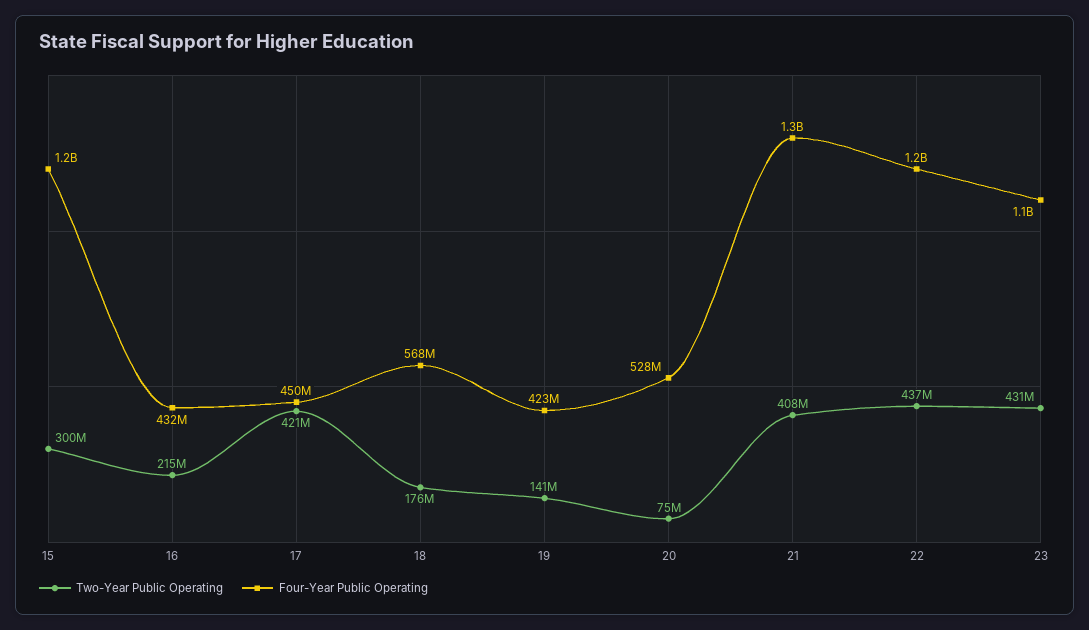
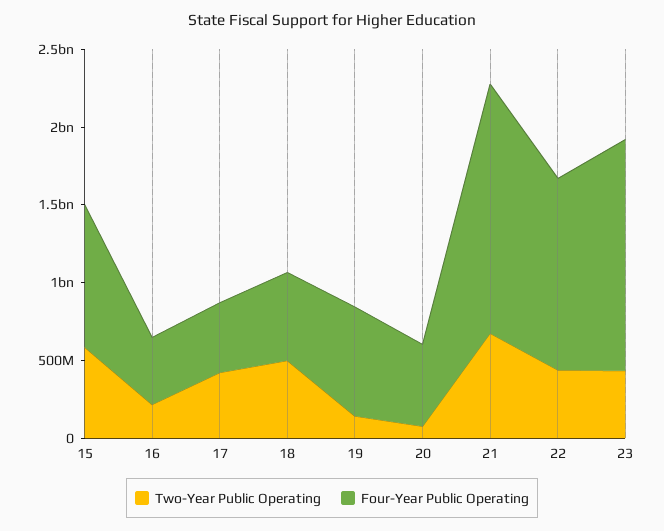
Two-Year Public Operating, 15: 300000000 -> 600000000
Four-Year Public Operating, 15: 1200000000 -> 900000000
Two-Year Public Operating, 18: 176000000 -> 500000000
Four-Year Public Operating, 19: 423000000 -> 700000000
Two-Year Public Operating, 21: 408000000 -> 700000000
Four-Year Public Operating, 21: 1300000000 -> 1600000000
Four-Year Public Operating, 23: 1100000000 -> 1500000000

